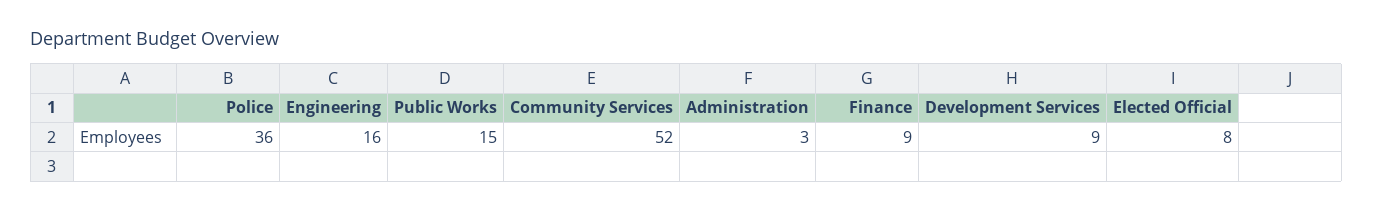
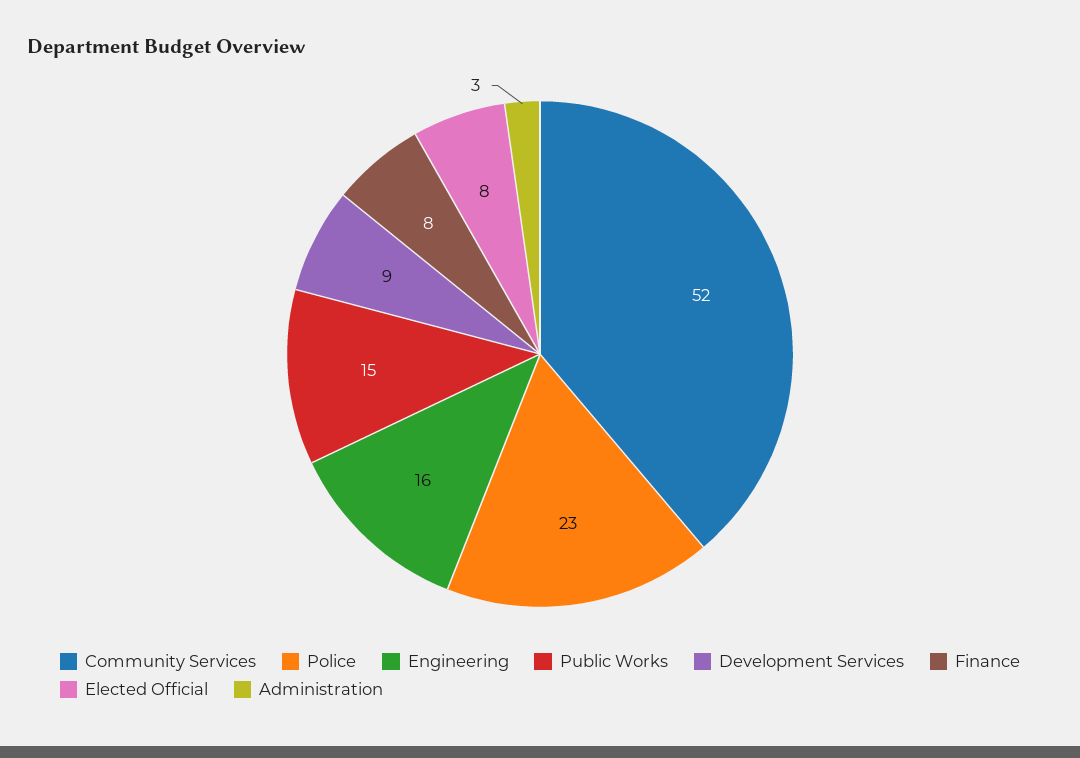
Police: 36 -> 23
Finance: 9 -> 8

